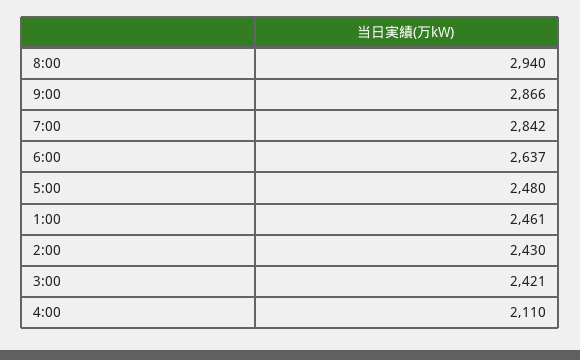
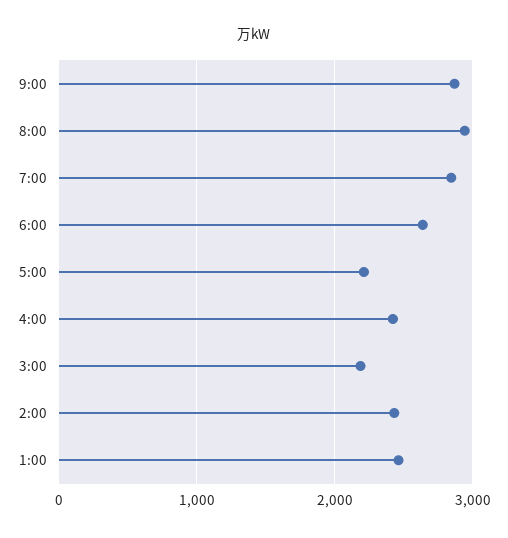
5:00: 2480 -> 2200
3:00: 2421 -> 2200
4:00: 2110 -> 2400

